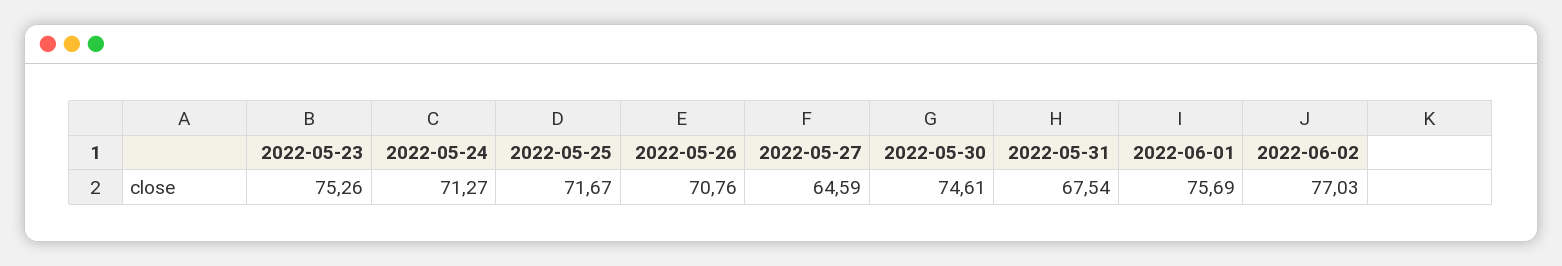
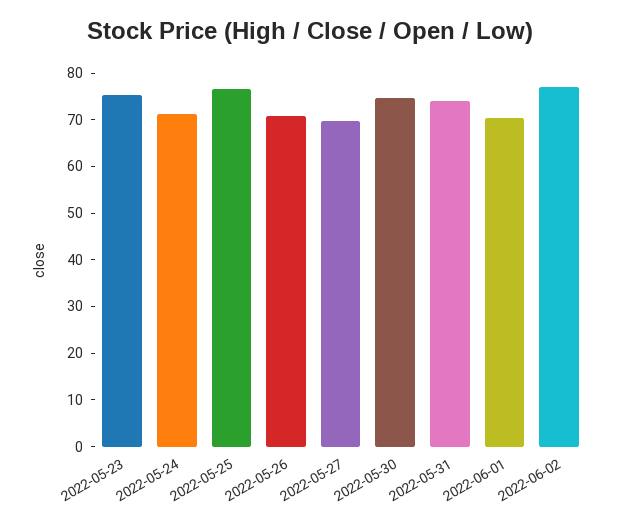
2022-05-25: 71.67 -> 76
2022-05-27: 64.59 -> 70
2022-05-31: 67.54 -> 74
2022-06-01: 75.69 -> 70

